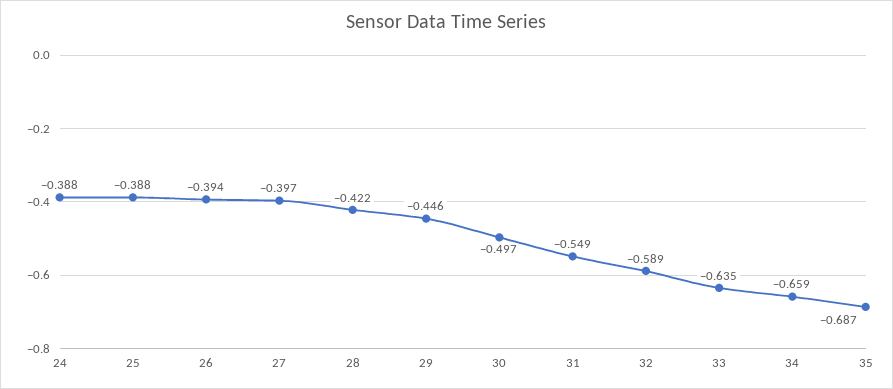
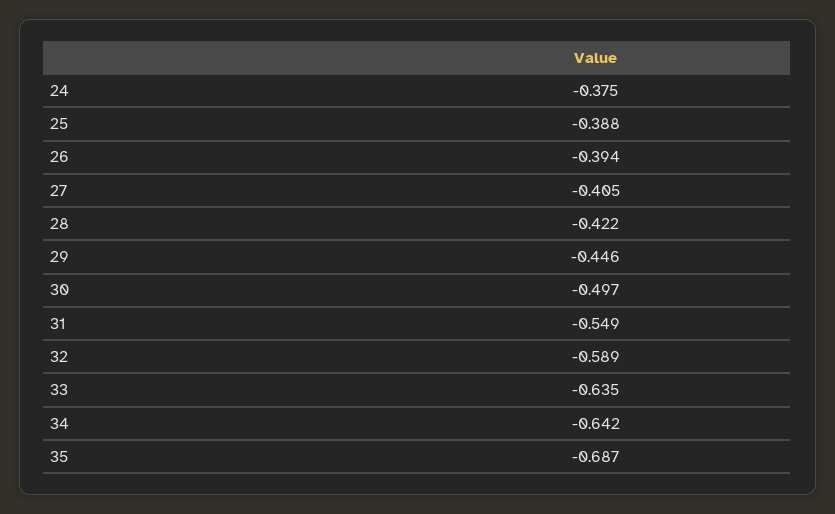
24: -0.388 -> -0.375
27: -0.397 -> -0.405
34: -0.659 -> -0.642

